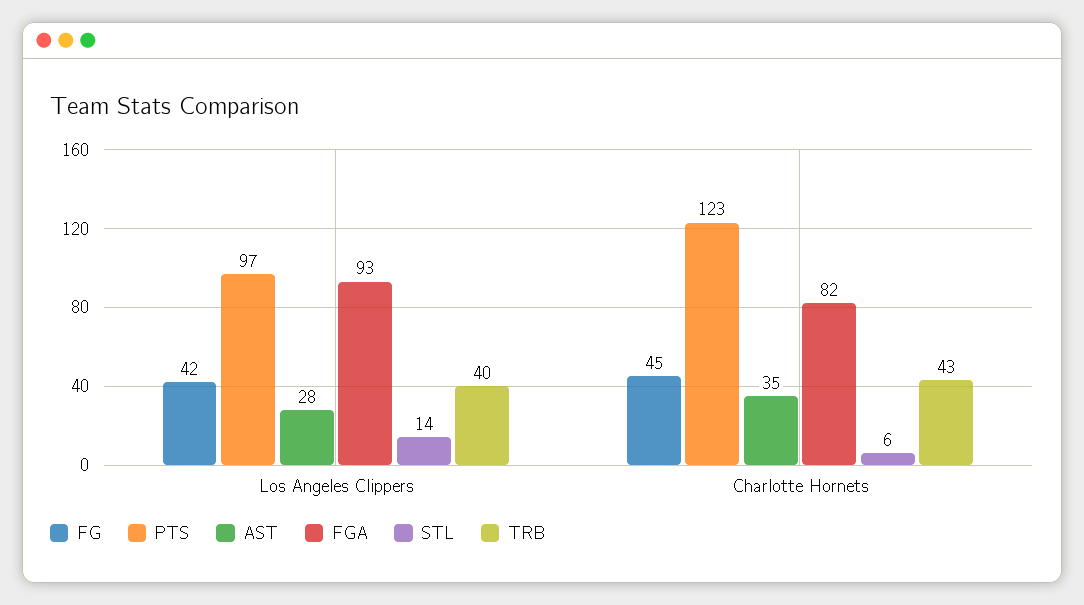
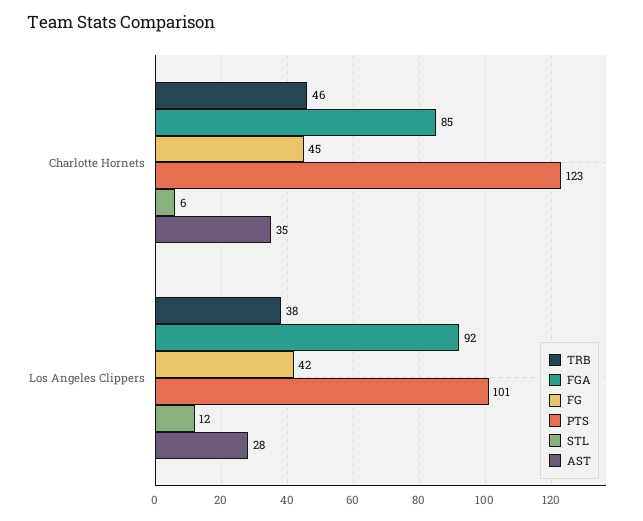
PTS, Los Angeles Clippers: 97 -> 101
FGA, Los Angeles Clippers: 93 -> 92
STL, Los Angeles Clippers: 14 -> 12
TRB, Los Angeles Clippers: 40 -> 38
FGA, Charlotte Hornets: 82 -> 85
TRB, Charlotte Hornets: 43 -> 46

